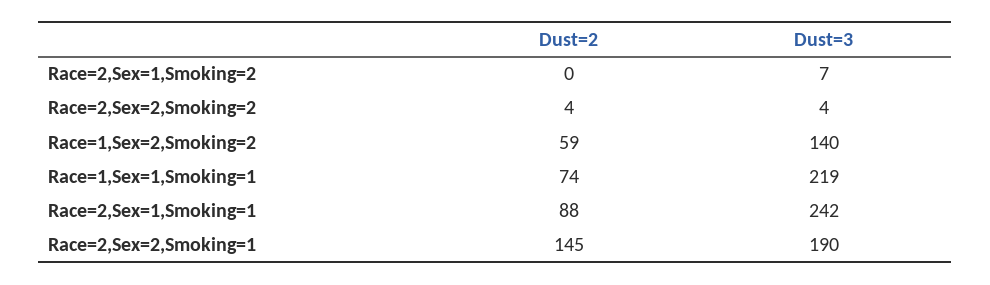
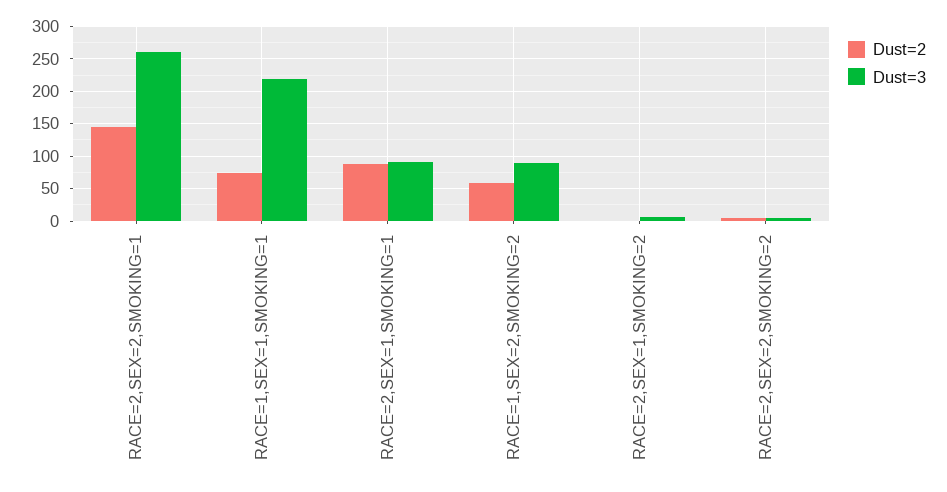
Dust=3, Race=1,Sex=2,Smoking=2: 140 -> 90
Dust=3, Race=2,Sex=1,Smoking=1: 242 -> 90
Dust=3, Race=2,Sex=2,Smoking=1: 190 -> 260

